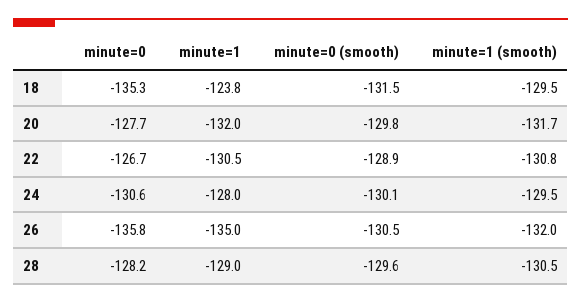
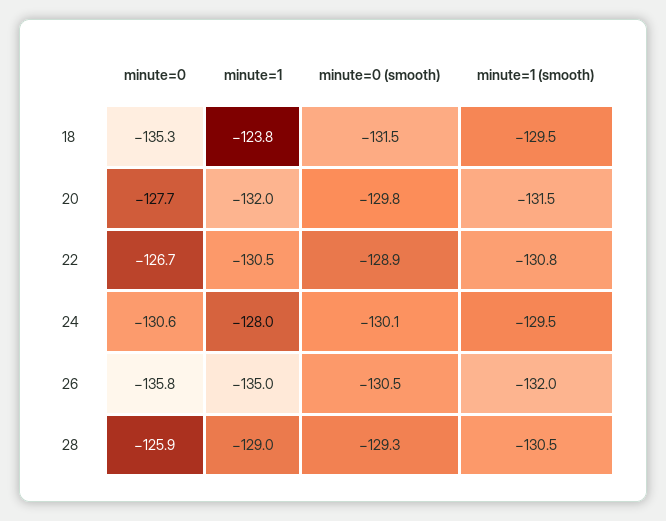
minute=1 (smooth), 20: -131.7 -> -131.5
minute=0, 28: -128.2 -> -125.9
minute=0 (smooth), 28: -129.6 -> -129.3

